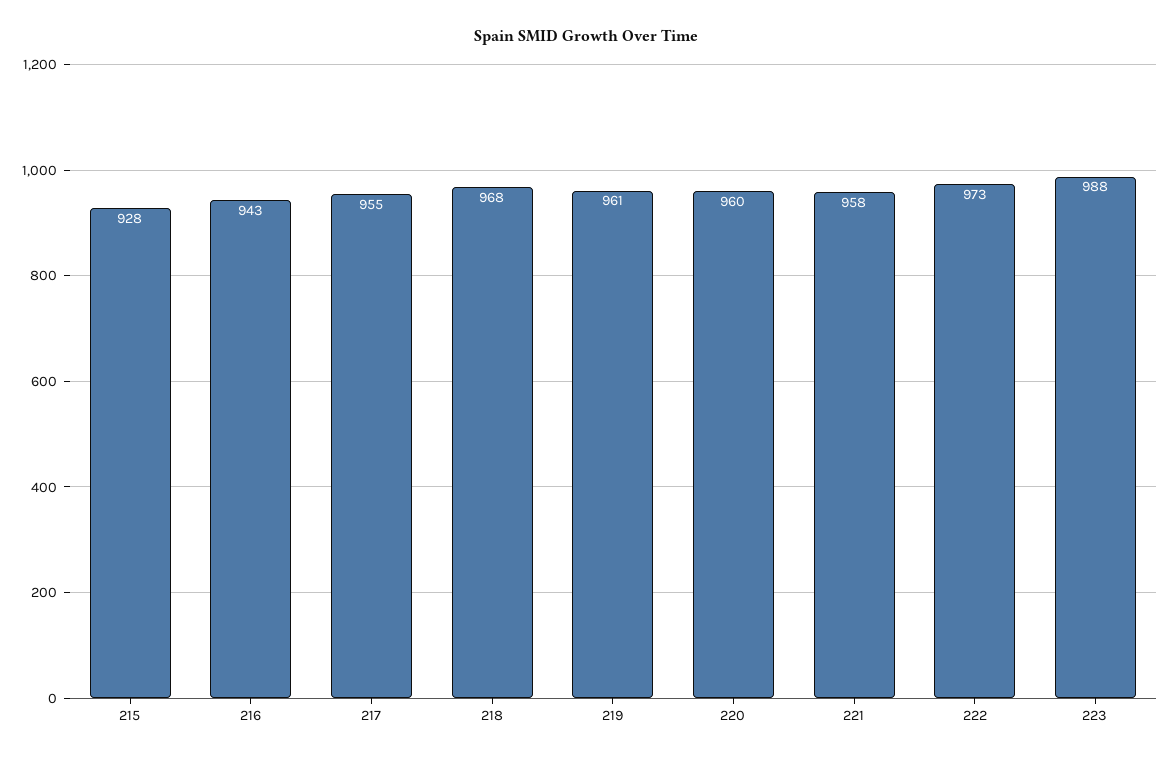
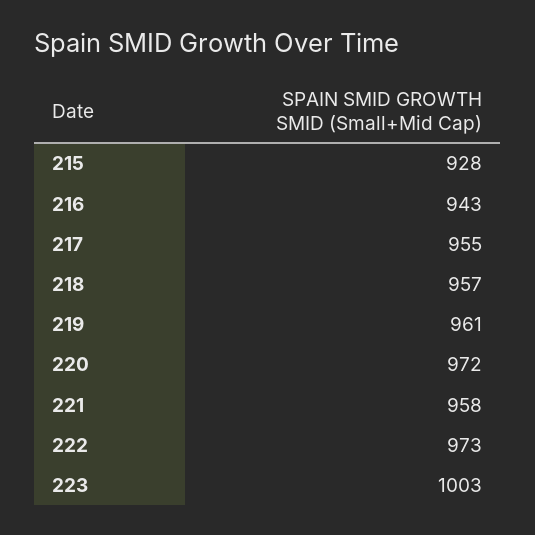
218: 968 -> 957
220: 960 -> 972
223: 988 -> 1003

